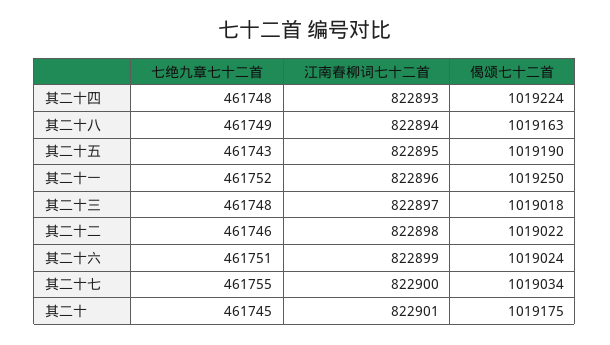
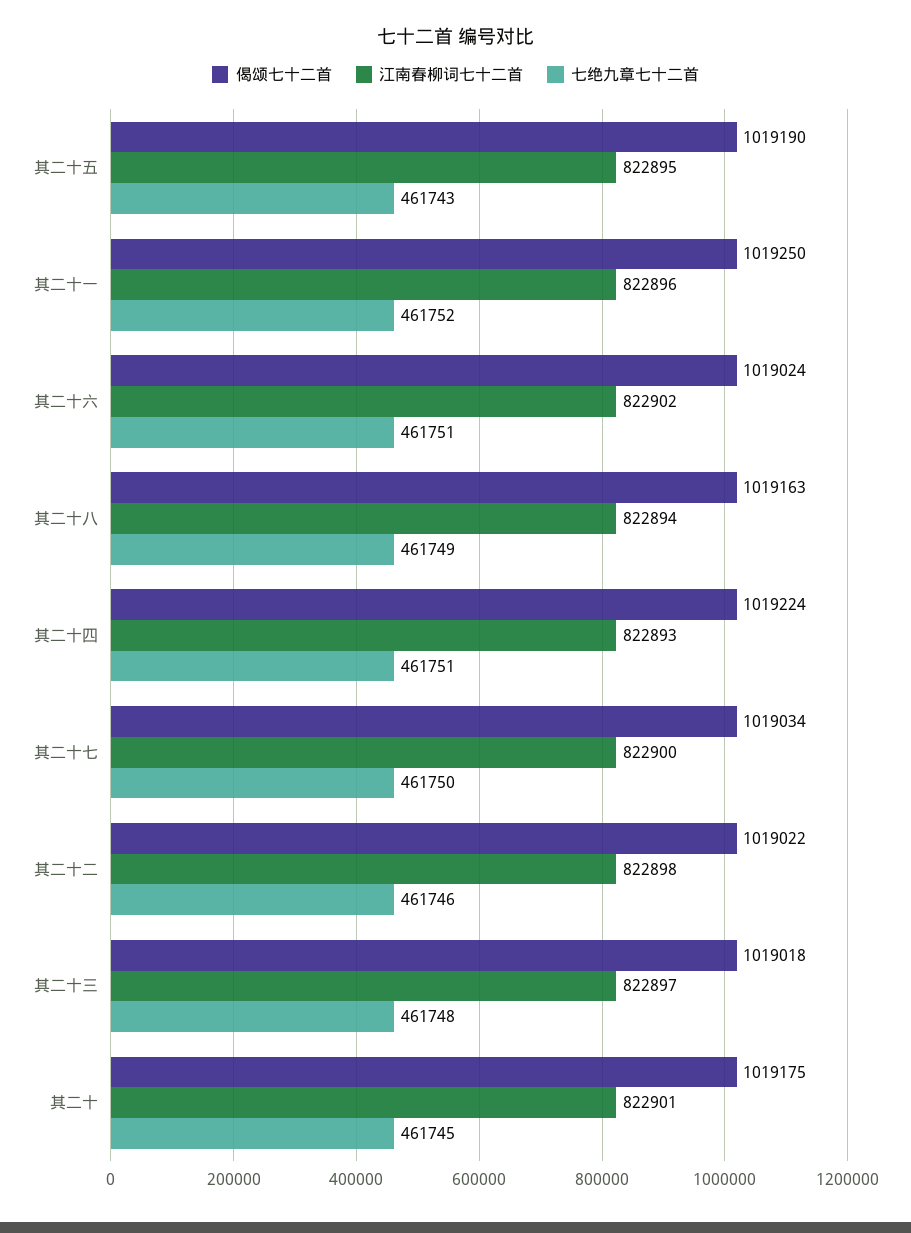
七绝九章七十二首, 其二十四: 461748 -> 461751
江南春柳词七十二首, 其二十六: 822899 -> 822902
七绝九章七十二首, 其二十七: 461755 -> 461750

